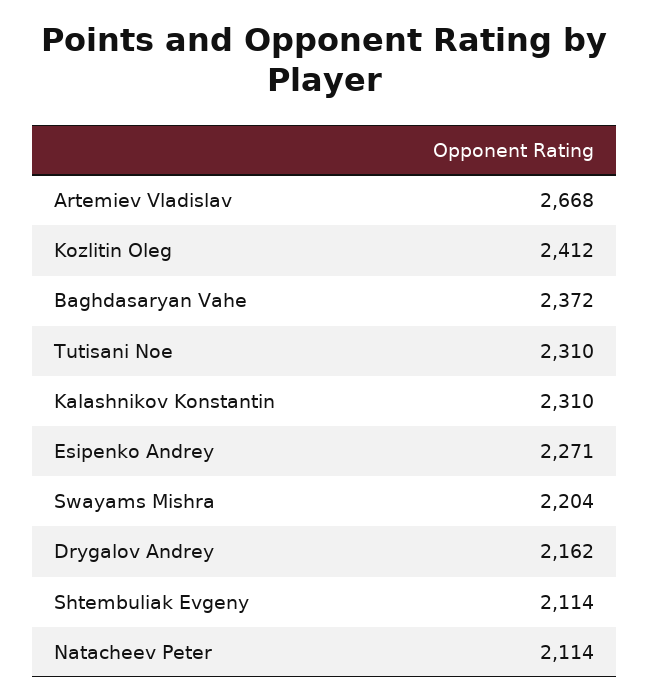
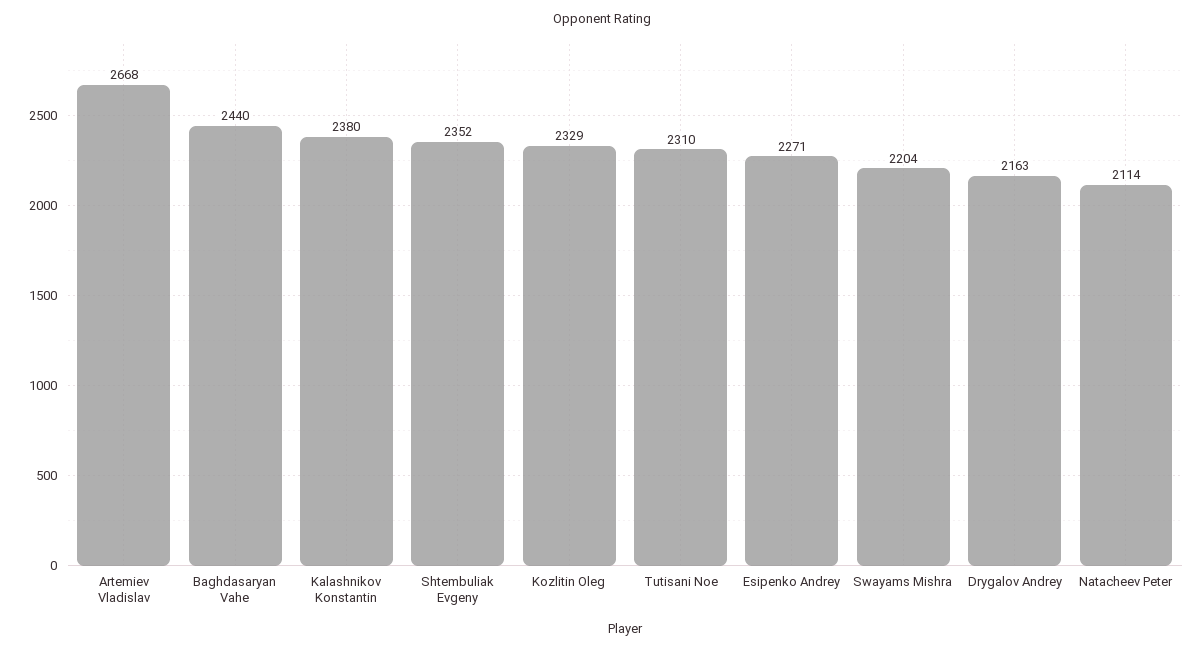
Kozlitin Oleg: 2412 -> 2329
Baghdasaryan Vahe: 2372 -> 2440
Kalashnikov Konstantin: 2310 -> 2380
Drygalov Andrey: 2162 -> 2163
Shtembuliak Evgeny: 2114 -> 2352

